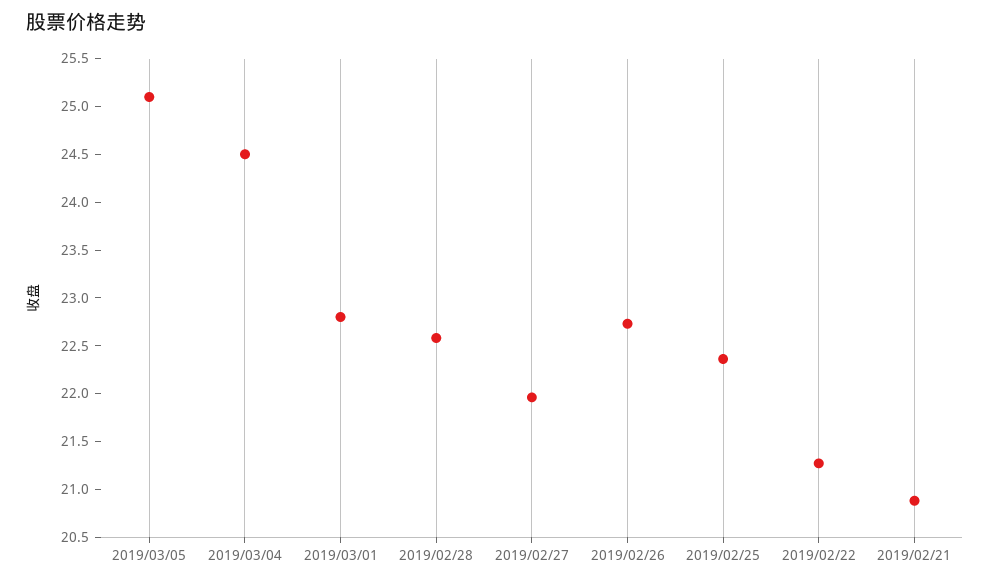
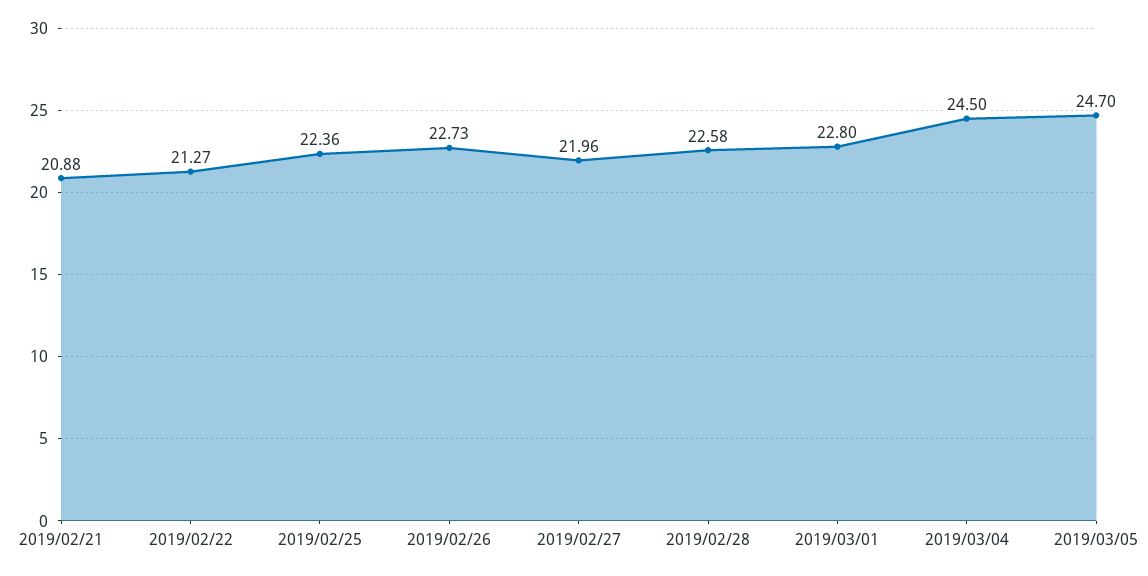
2019/03/05: 25.1 -> 24.7

